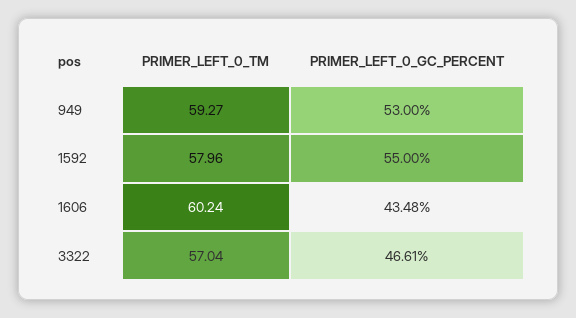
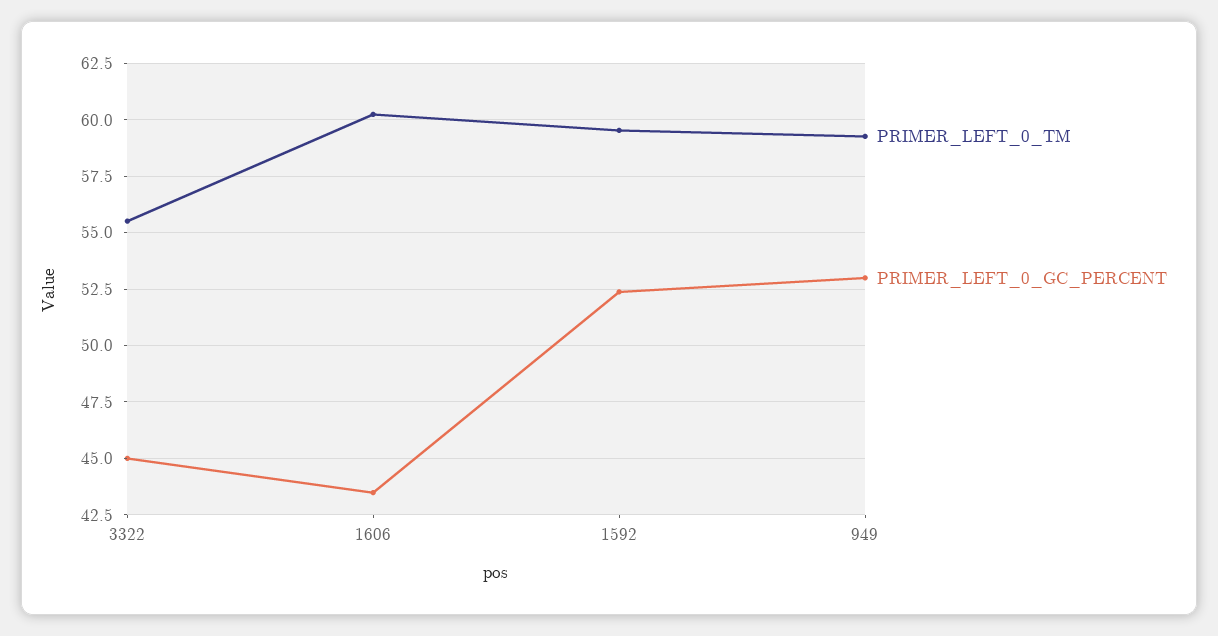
PRIMER_LEFT_0_TM, 1592: 57.96 -> 59.5
PRIMER_LEFT_0_GC_PERCENT, 1592: 55 -> 52.5
PRIMER_LEFT_0_TM, 3322: 57.04 -> 55.5
PRIMER_LEFT_0_GC_PERCENT, 3322: 46.61 -> 45

